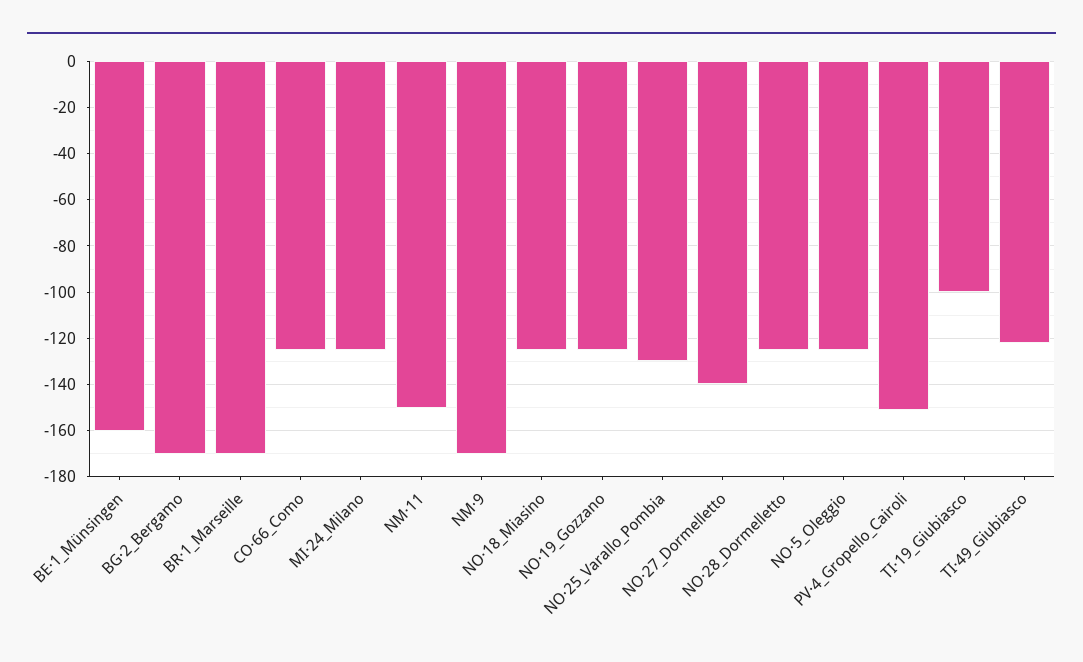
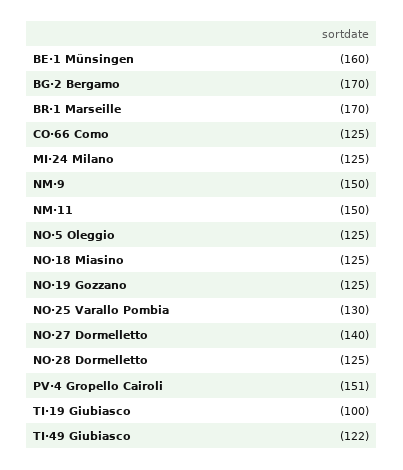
NM·9: -170 -> -150

